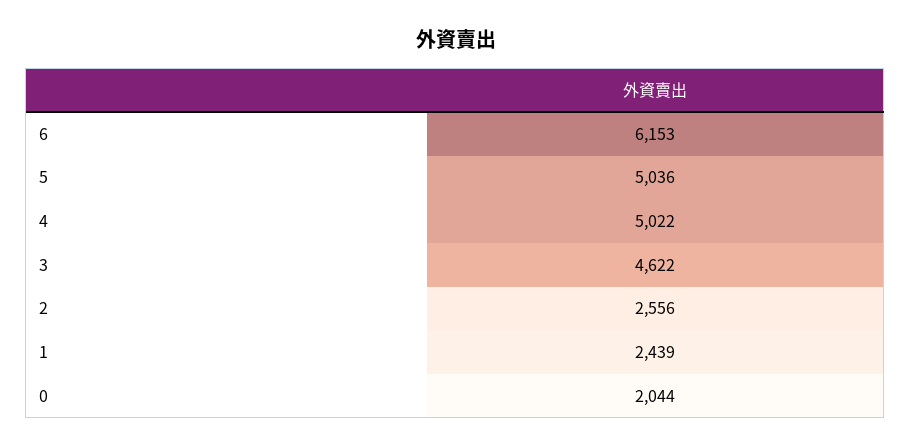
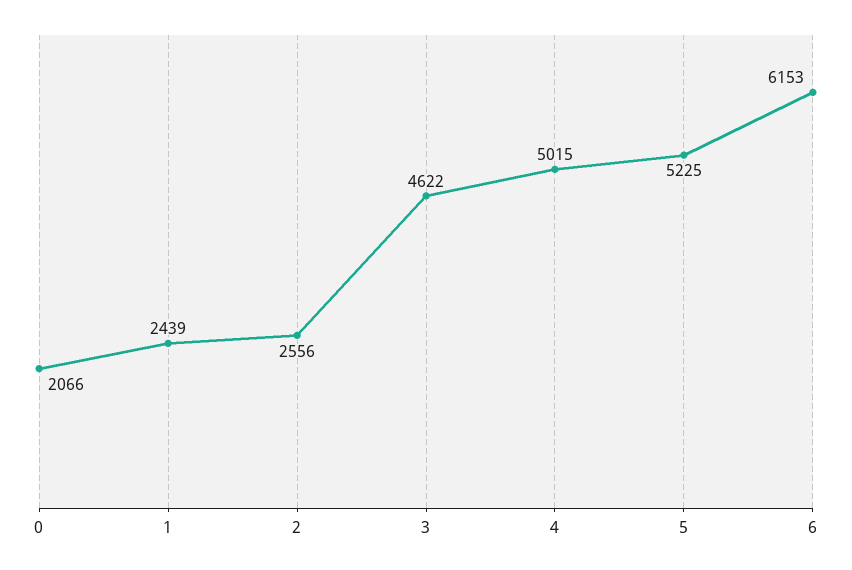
5: 5036 -> 5225
4: 5022 -> 5015
0: 2044 -> 2066

